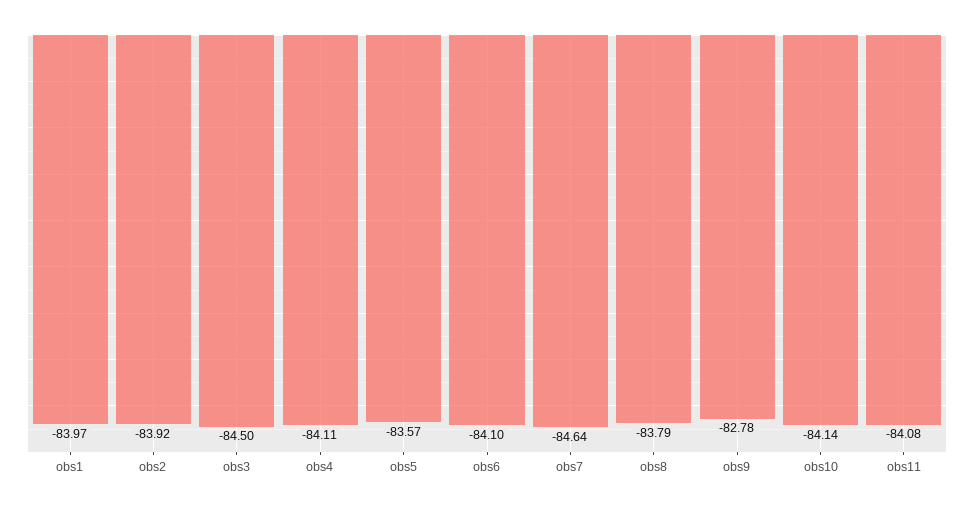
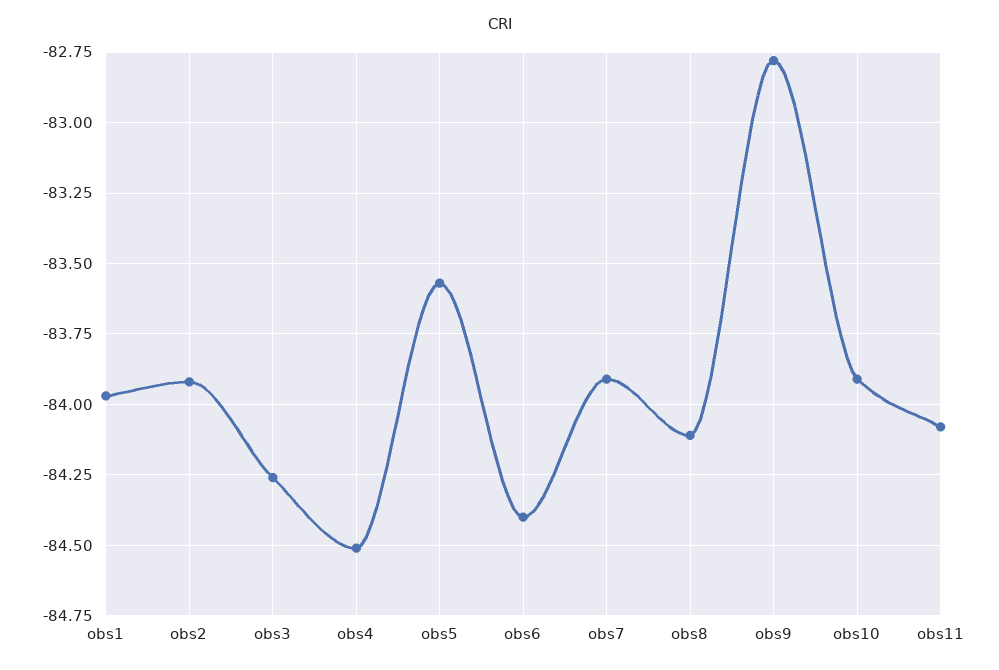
obs3: -84.5 -> -84.25
obs4: -84.11 -> -84.5
obs6: -84.1 -> -84.4
obs7: -84.64 -> -83.9
obs8: -83.79 -> -84.1
obs10: -84.14 -> -83.9

